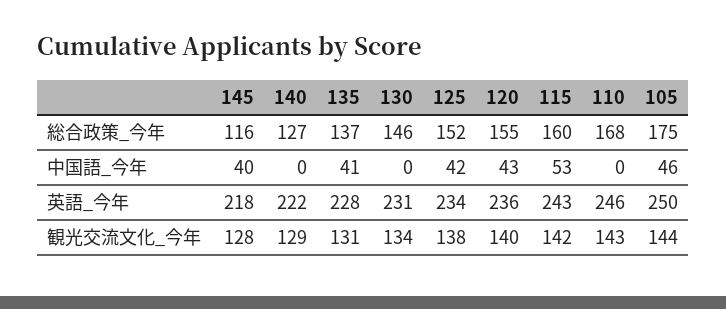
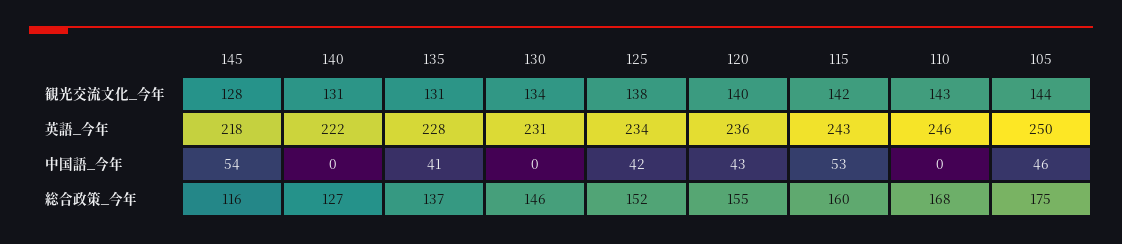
145, 中国語_今年: 40 -> 54
140, 観光交流文化_今年: 129 -> 131

